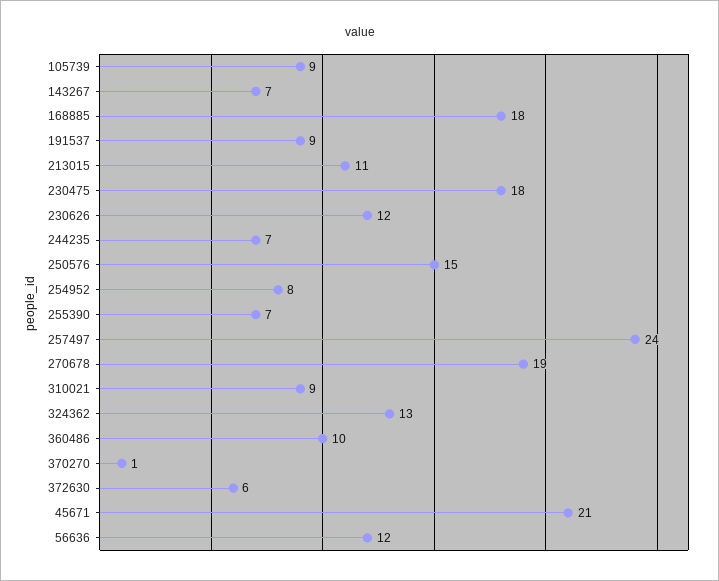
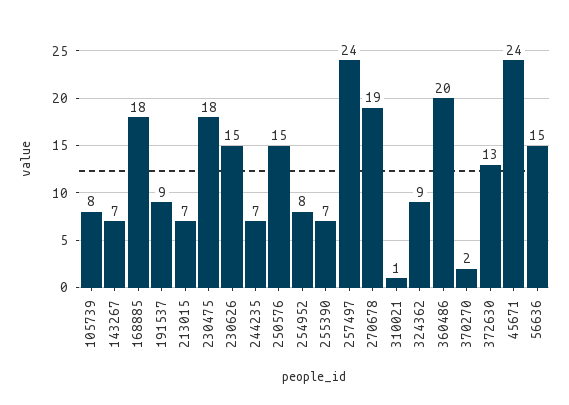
105739: 9 -> 8
213015: 11 -> 7
230626: 12 -> 15
310021: 9 -> 1
324362: 13 -> 9
360486: 10 -> 20
370270: 1 -> 2
372630: 6 -> 13
45671: 21 -> 24
56636: 12 -> 15

